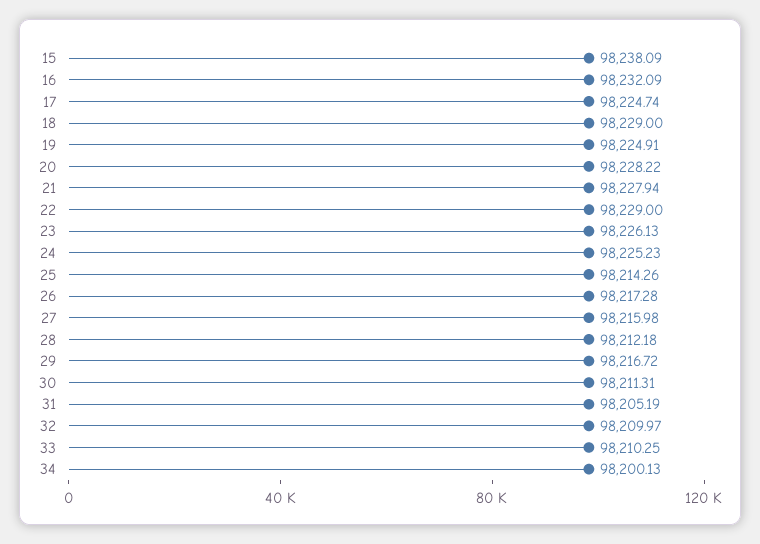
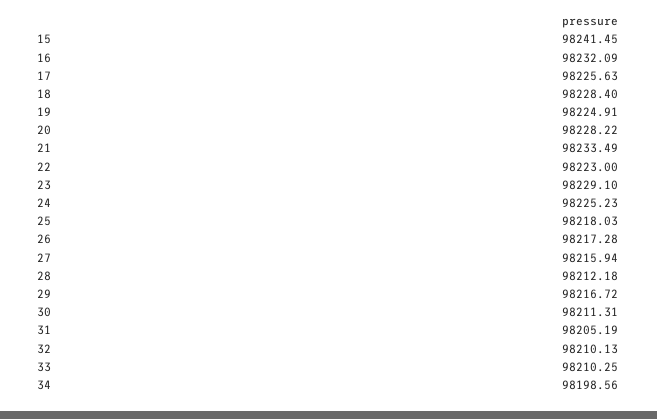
15: 98238.09 -> 98241.45
17: 98224.74 -> 98225.63
18: 98229 -> 98228.4
21: 98227.94 -> 98233.49
22: 98229 -> 98223
23: 98226.13 -> 98229.1
25: 98214.26 -> 98218.03
27: 98215.98 -> 98215.94
32: 98209.97 -> 98210.13
34: 98200.13 -> 98198.56

